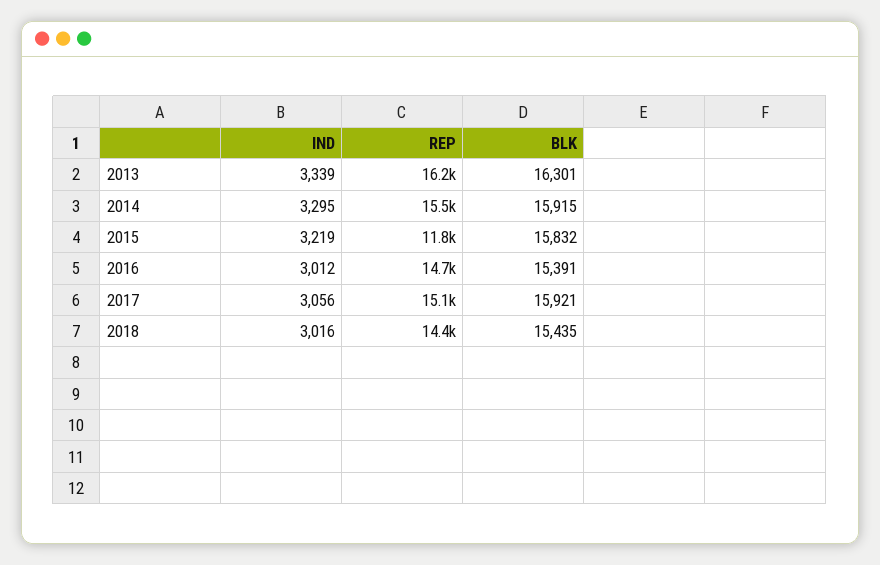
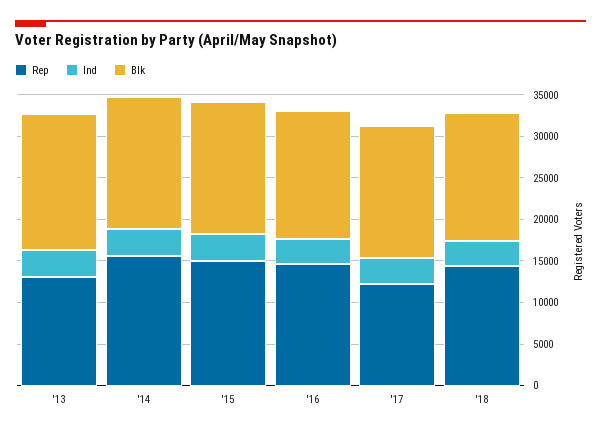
REP, 2013: 16200 -> 13000
REP, 2015: 11800 -> 15000
REP, 2017: 15100 -> 12000

